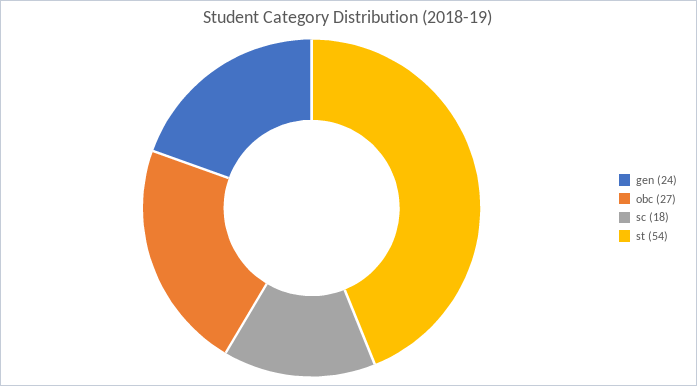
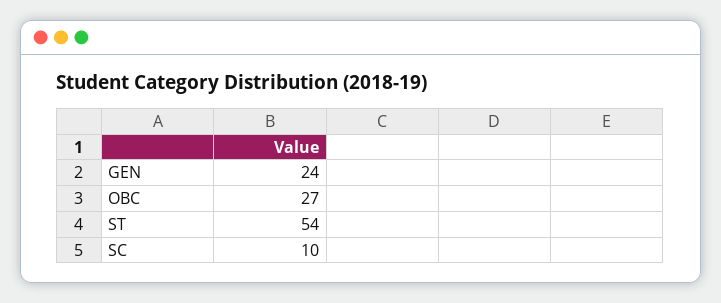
sc: 18 -> 10

